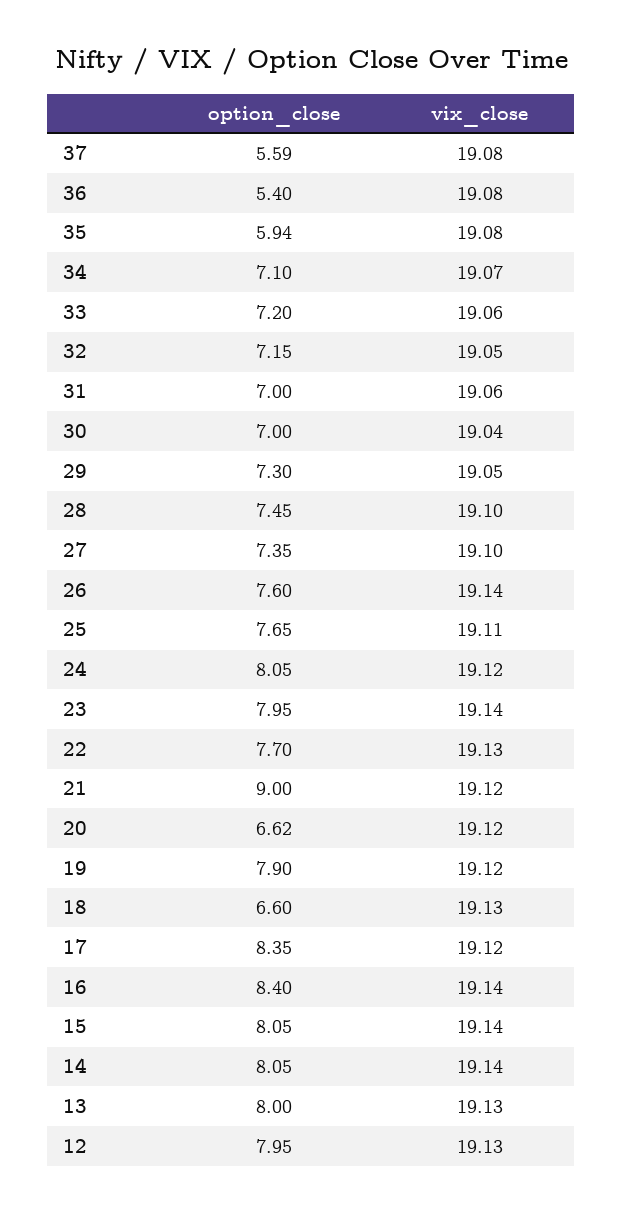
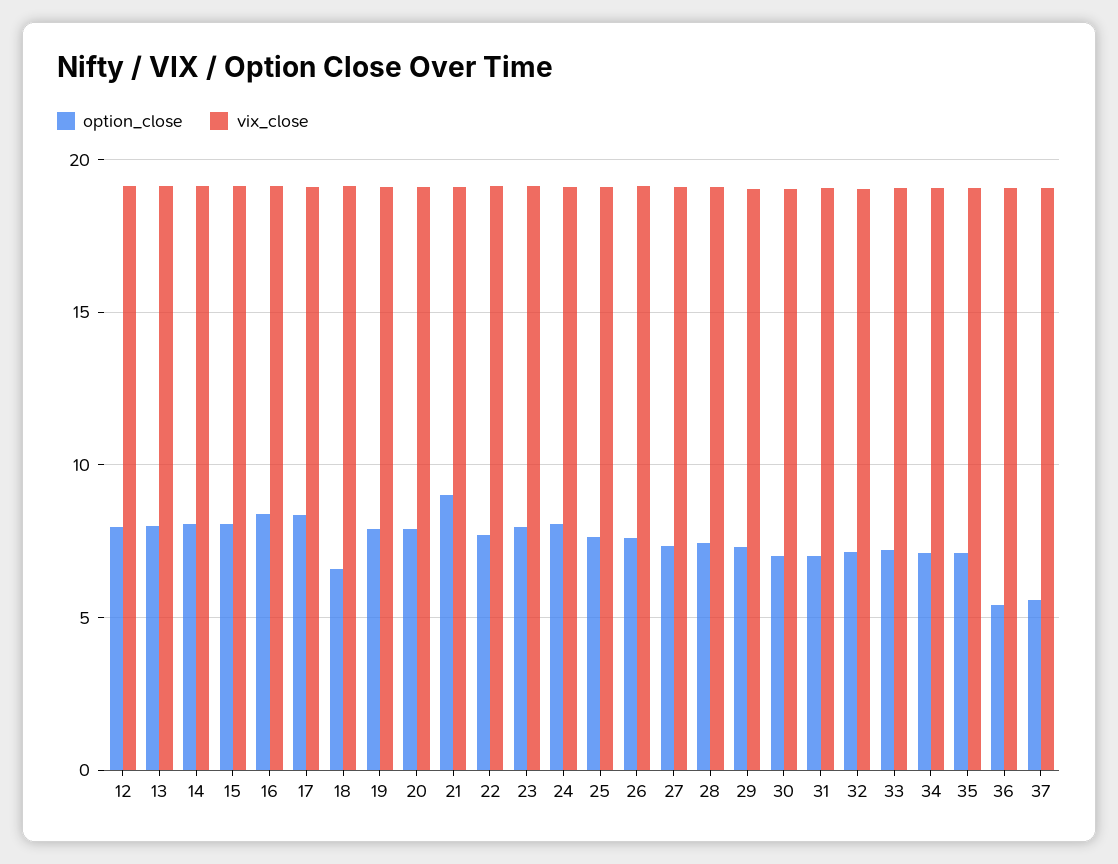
option_close, 35: 5.94 -> 7
option_close, 20: 6.62 -> 8

